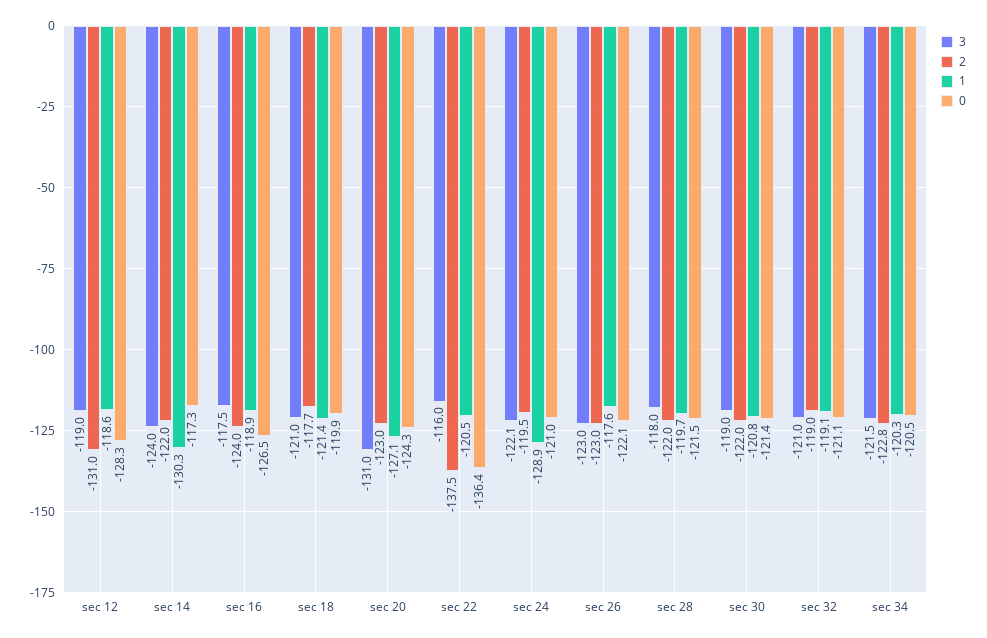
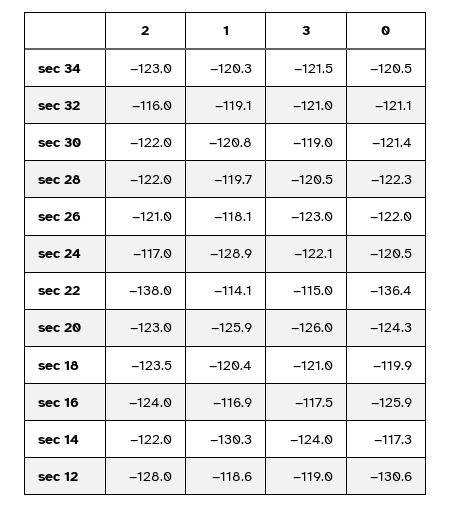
2, sec 12: -131 -> -128
0, sec 12: -128.3 -> -130.6
1, sec 16: -118.9 -> -116.9
0, sec 16: -126.5 -> -125.9
2, sec 18: -117.7 -> -123.5
1, sec 18: -121.4 -> -120.4
3, sec 20: -131 -> -126
1, sec 20: -127.1 -> -125.9
3, sec 22: -116 -> -115
2, sec 22: -137.5 -> -138
1, sec 22: -120.5 -> -114.1
2, sec 24: -119.5 -> -117
0, sec 24: -121 -> -120.5
2, sec 26: -123 -> -121
1, sec 26: -117.6 -> -118.1
0, sec 26: -122.1 -> -122
3, sec 28: -118 -> -120.5
0, sec 28: -121.5 -> -122.3
2, sec 32: -119 -> -116
2, sec 34: -122.8 -> -123

